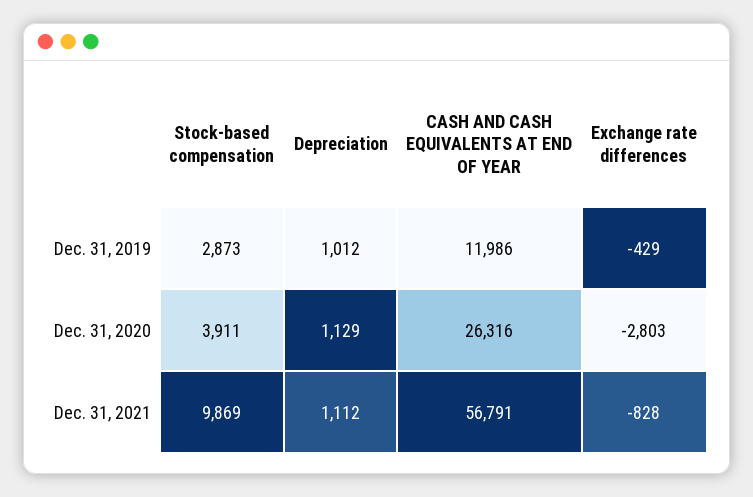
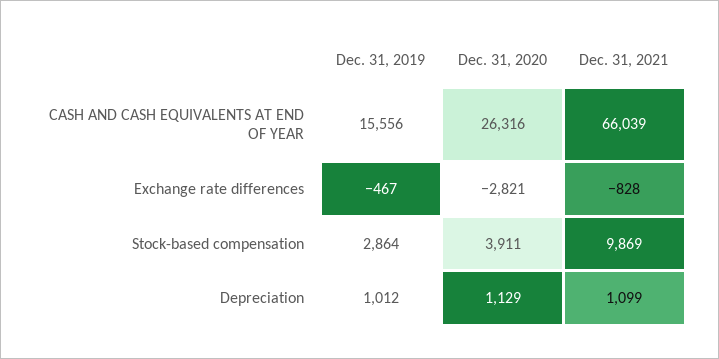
Stock-based compensation, Dec. 31, 2019: 2873 -> 2864
CASH AND CASH EQUIVALENTS AT END OF YEAR, Dec. 31, 2019: 11986 -> 15556
Exchange rate differences, Dec. 31, 2019: -429 -> -467
Exchange rate differences, Dec. 31, 2020: -2803 -> -2821
Depreciation, Dec. 31, 2021: 1112 -> 1099
CASH AND CASH EQUIVALENTS AT END OF YEAR, Dec. 31, 2021: 56791 -> 66039

